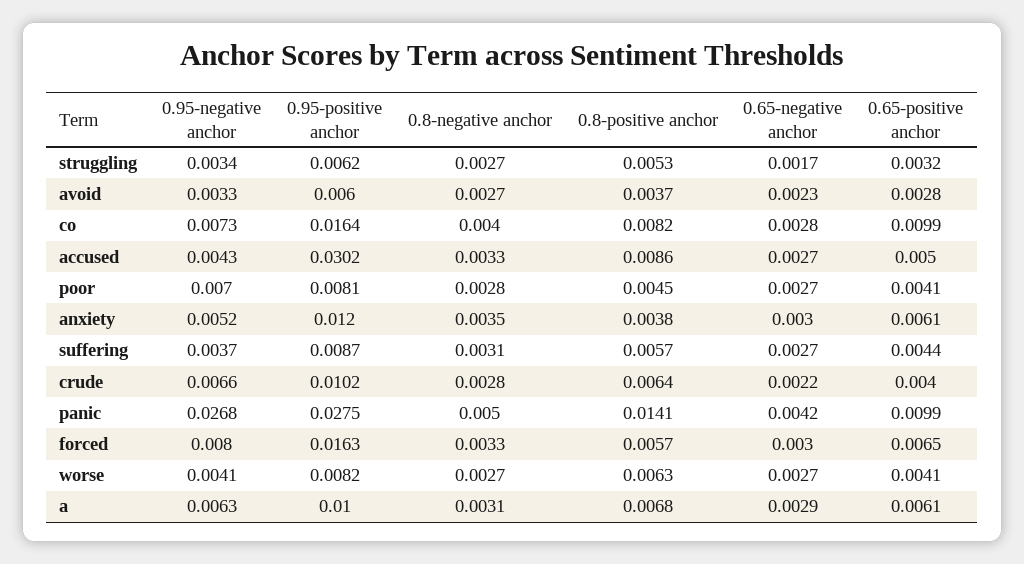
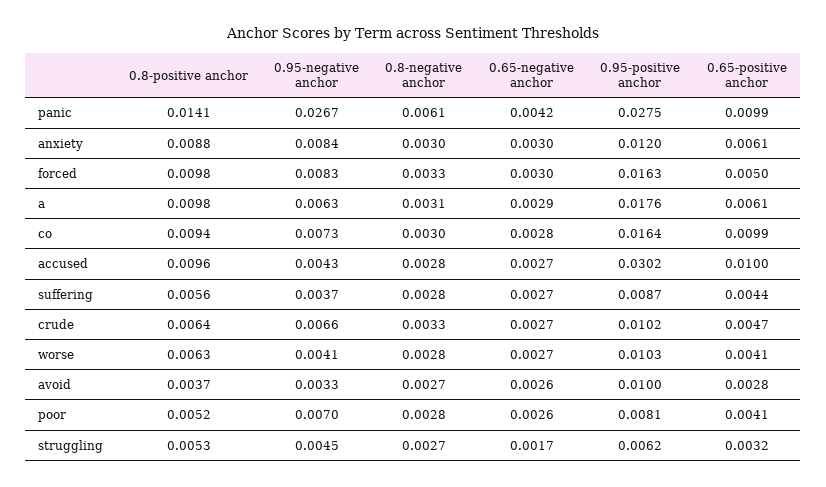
0.95-negative anchor, struggling: 0.0034 -> 0.0045
0.95-positive anchor, avoid: 0.006 -> 0.01
0.65-negative anchor, avoid: 0.0023 -> 0.0026
0.8-negative anchor, co: 0.004 -> 0.003
0.8-positive anchor, co: 0.0082 -> 0.0094
0.8-negative anchor, accused: 0.0033 -> 0.0028
0.8-positive anchor, accused: 0.0086 -> 0.0096
0.65-positive anchor, accused: 0.005 -> 0.01
0.8-positive anchor, poor: 0.0045 -> 0.0052
0.65-negative anchor, poor: 0.0027 -> 0.0026
0.95-negative anchor, anxiety: 0.0052 -> 0.0084
0.8-negative anchor, anxiety: 0.0035 -> 0.003
0.8-positive anchor, anxiety: 0.0038 -> 0.0088
0.8-negative anchor, suffering: 0.0031 -> 0.0028
0.8-positive anchor, suffering: 0.0057 -> 0.0056
0.8-negative anchor, crude: 0.0028 -> 0.0033
0.65-negative anchor, crude: 0.0022 -> 0.0027
0.65-positive anchor, crude: 0.004 -> 0.0047
0.95-negative anchor, panic: 0.0268 -> 0.0267
0.8-negative anchor, panic: 0.005 -> 0.0061
0.95-negative anchor, forced: 0.008 -> 0.0083
0.8-positive anchor, forced: 0.0057 -> 0.0098
0.65-positive anchor, forced: 0.0065 -> 0.005
0.95-positive anchor, worse: 0.0082 -> 0.0103
0.8-negative anchor, worse: 0.0027 -> 0.0028
0.95-positive anchor, a: 0.01 -> 0.0176
0.8-positive anchor, a: 0.0068 -> 0.0098

